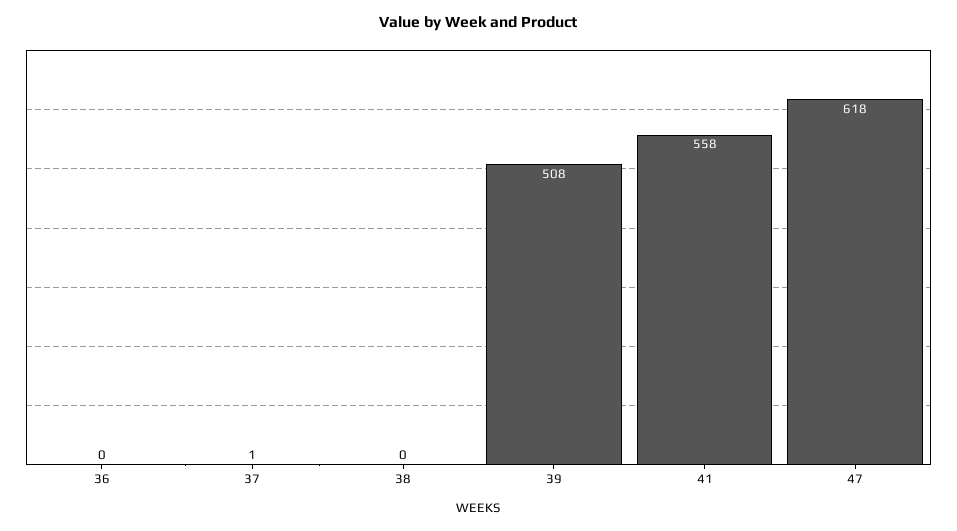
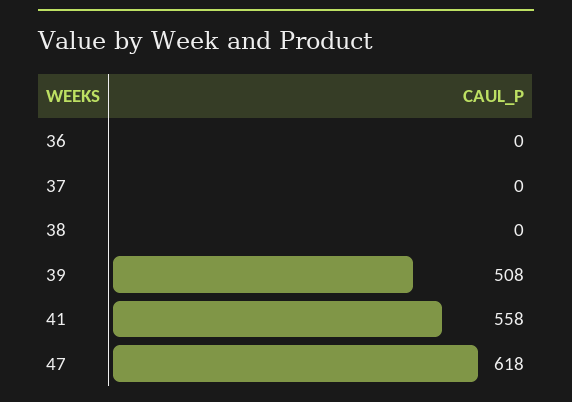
37: 1 -> 0

